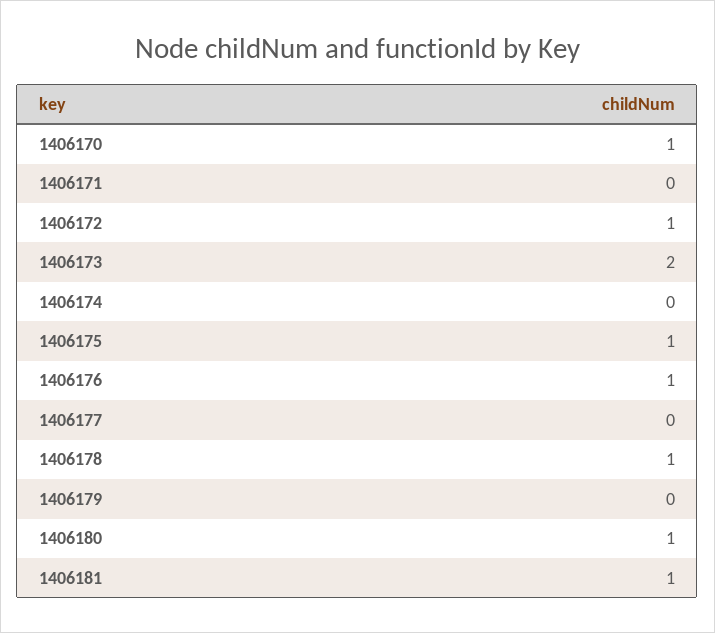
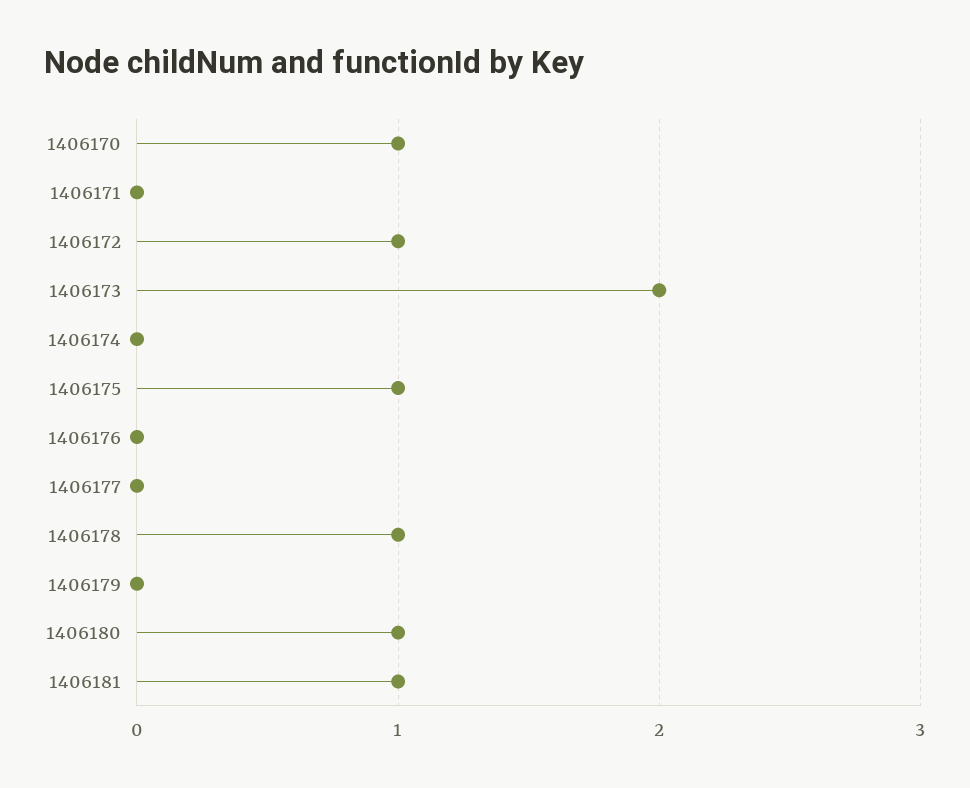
1406176: 1 -> 0

